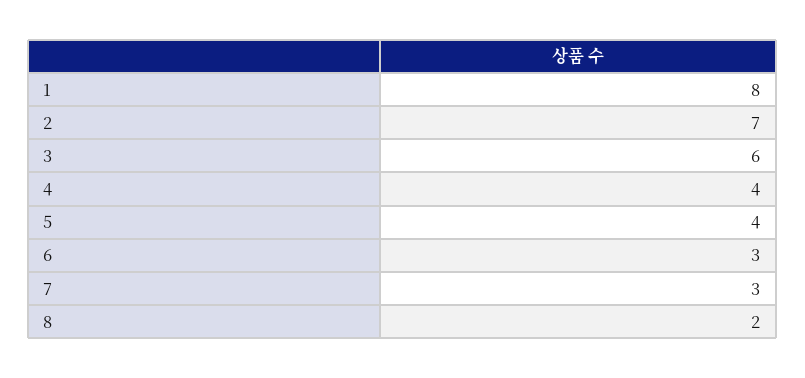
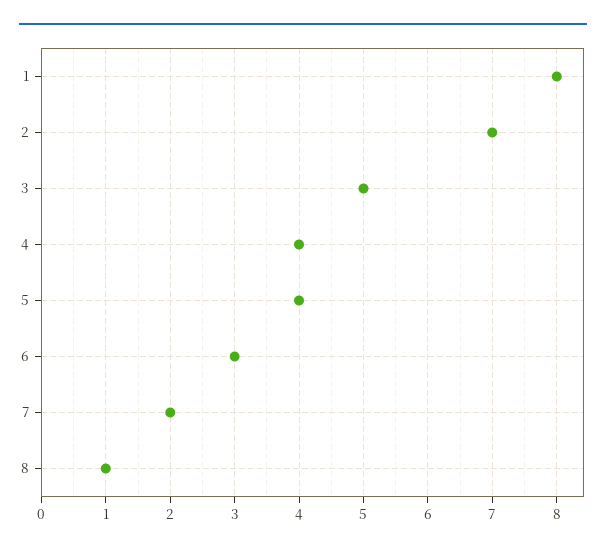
3: 6 -> 5
7: 3 -> 2
8: 2 -> 1

